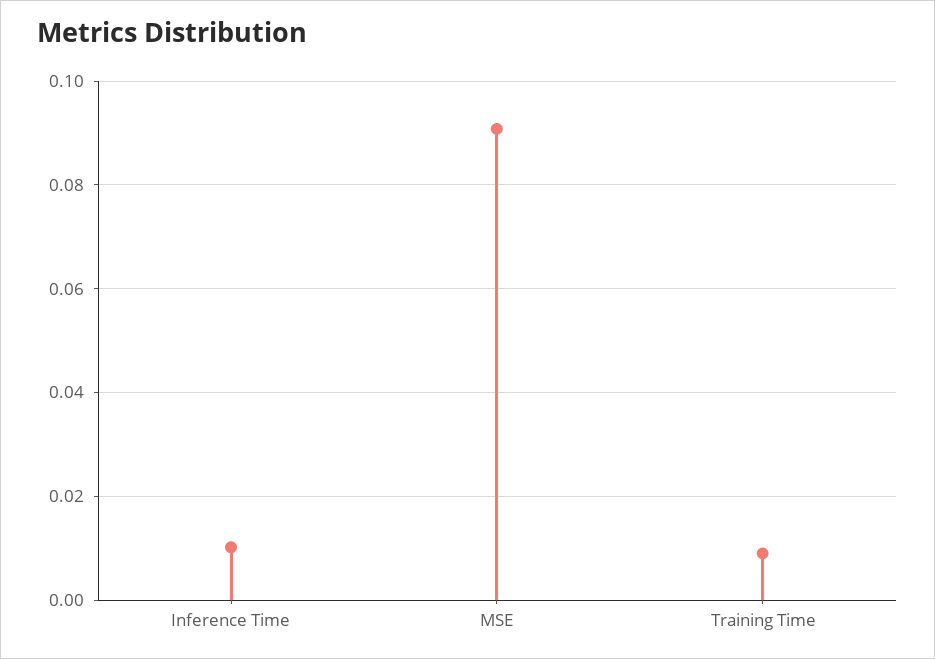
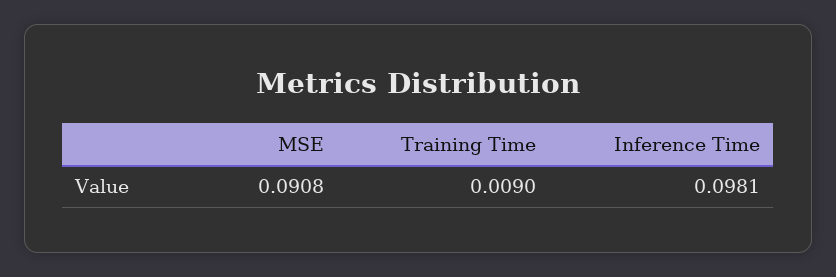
Inference Time: 0.01 -> 0.0981

